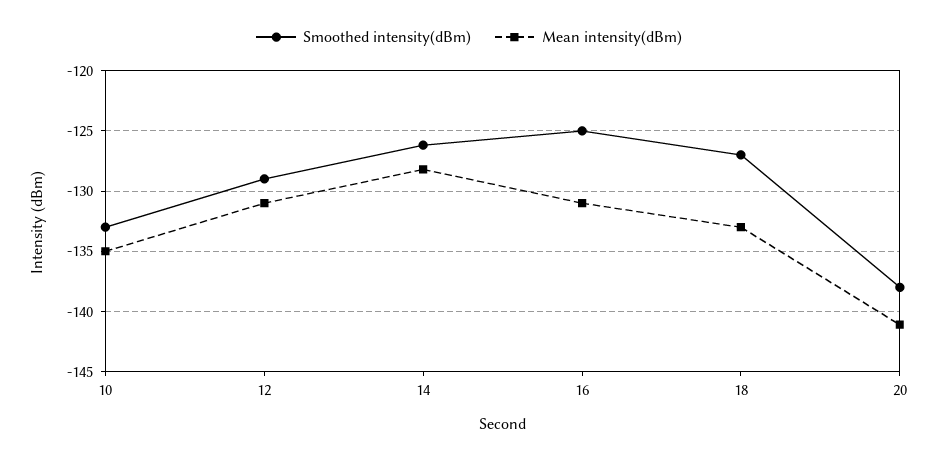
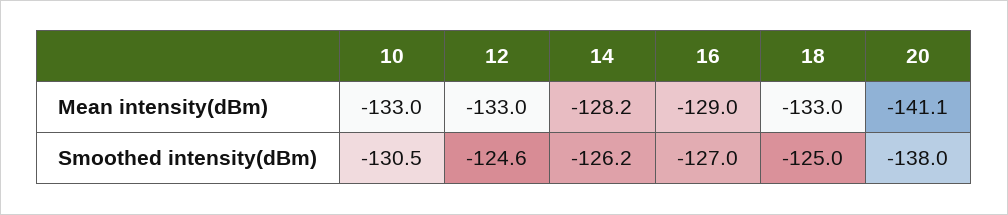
Smoothed intensity(dBm), 10: -133 -> -130.5
Mean intensity(dBm), 10: -135 -> -133
Smoothed intensity(dBm), 12: -129 -> -124.6
Mean intensity(dBm), 12: -131 -> -133
Smoothed intensity(dBm), 16: -125 -> -127
Mean intensity(dBm), 16: -131 -> -129
Smoothed intensity(dBm), 18: -127 -> -125

